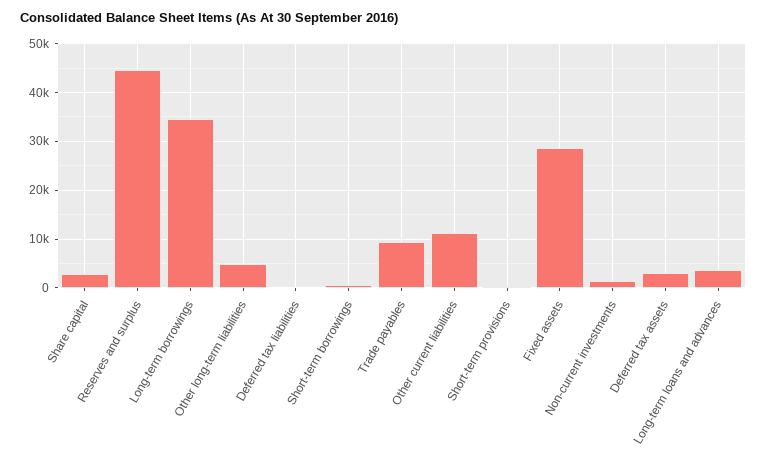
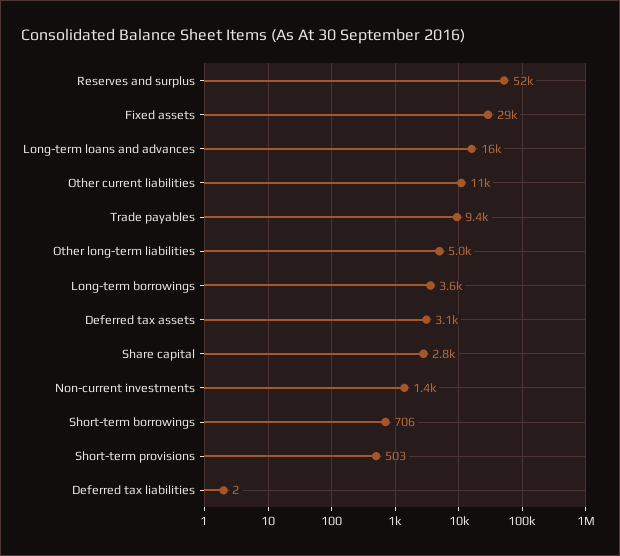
Reserves and surplus: 44000 -> 52000
Long-term borrowings: 34000 -> 3600
Long-term loans and advances: 4000 -> 16000

